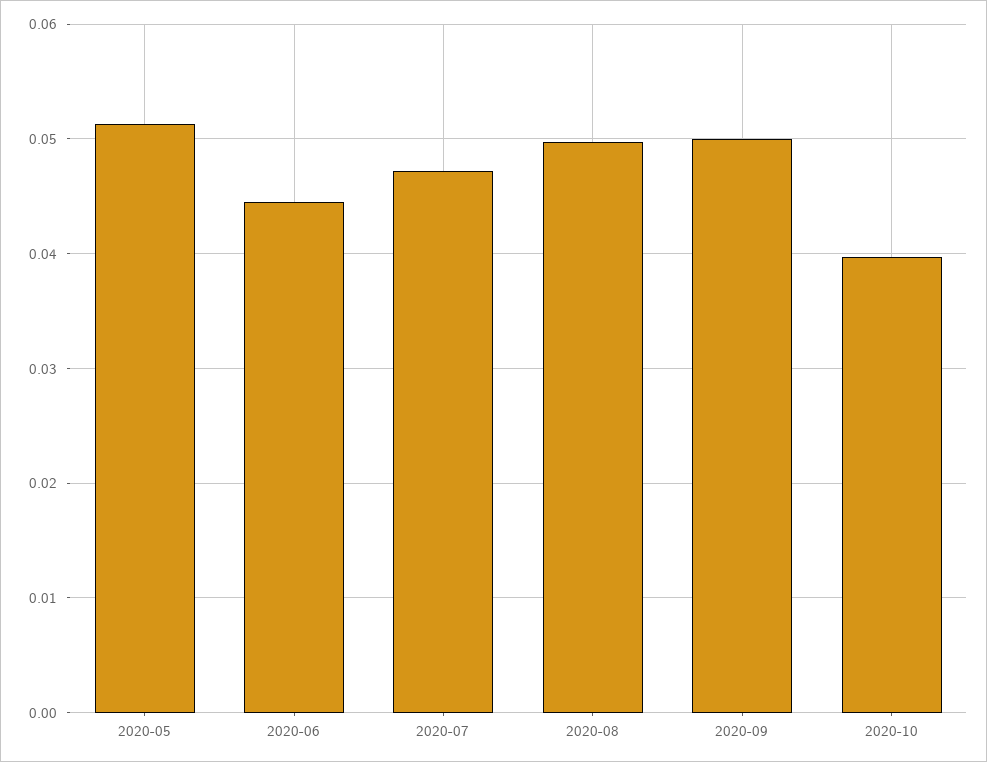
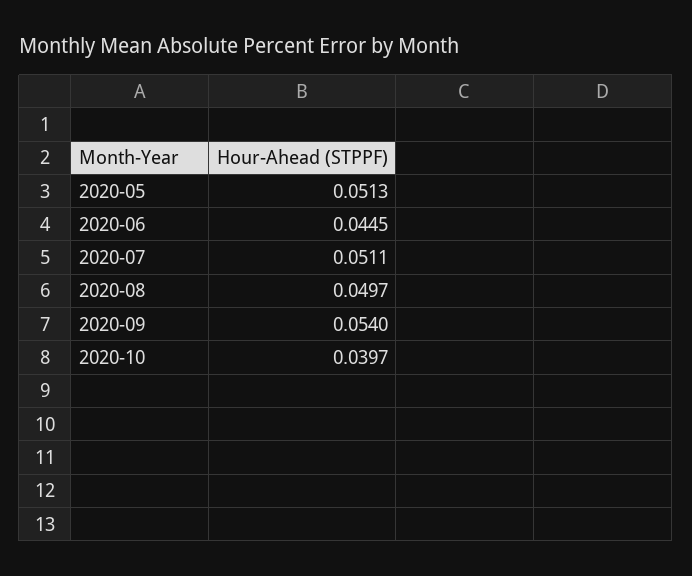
2020-07: 0.047 -> 0.0511
2020-09: 0.05 -> 0.054

